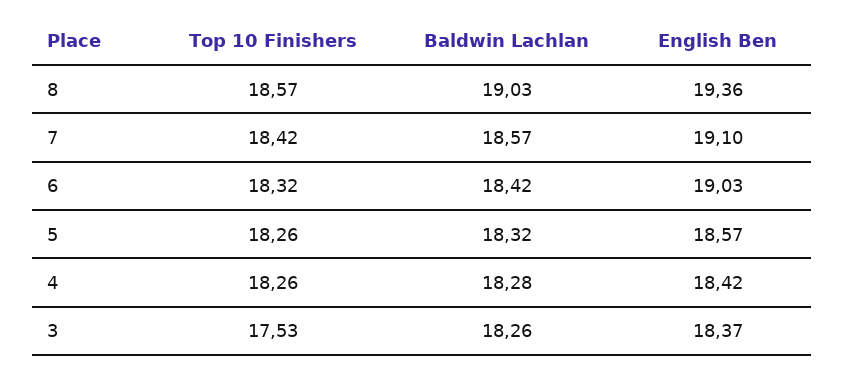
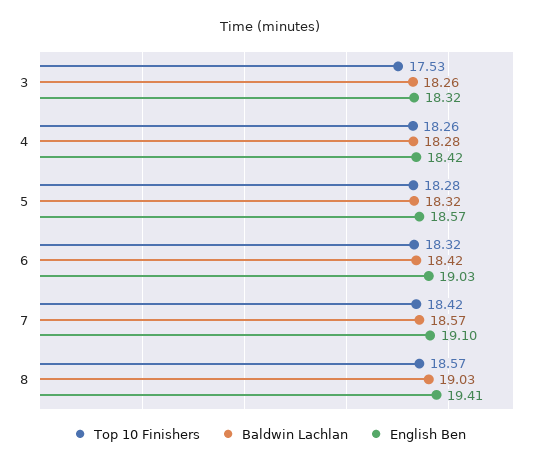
English Ben, 8: 19.36 -> 19.41
Top 10 Finishers, 5: 18.26 -> 18.28
English Ben, 3: 18.37 -> 18.32

